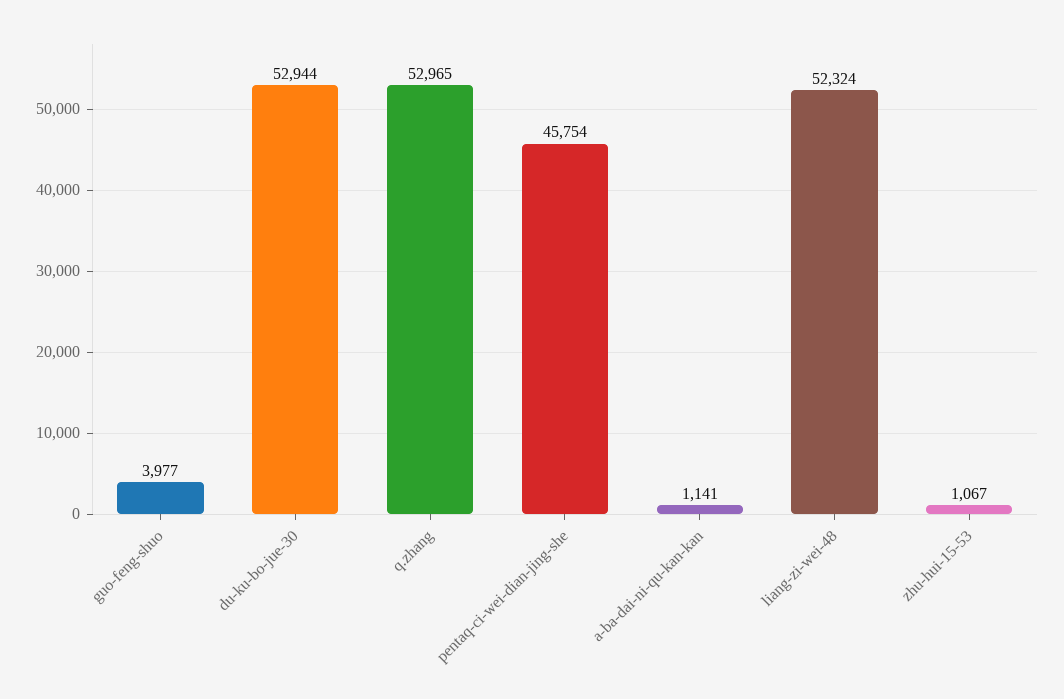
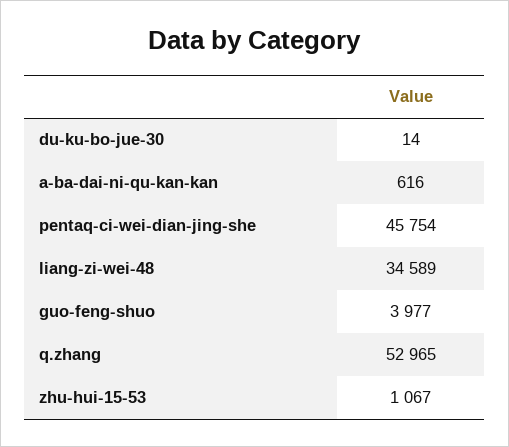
du-ku-bo-jue-30: 52944 -> 14
a-ba-dai-ni-qu-kan-kan: 1141 -> 616
liang-zi-wei-48: 52324 -> 34589

